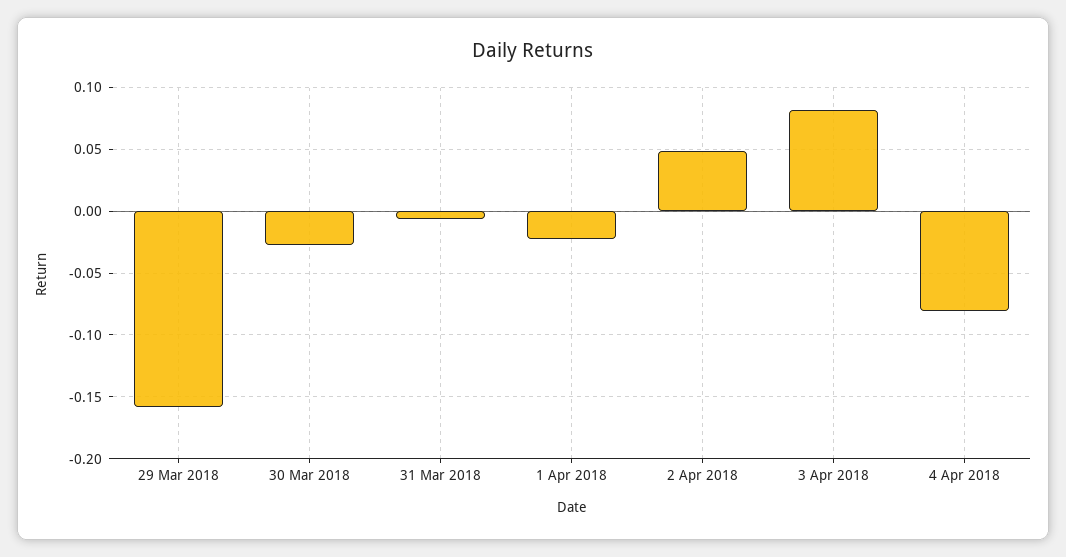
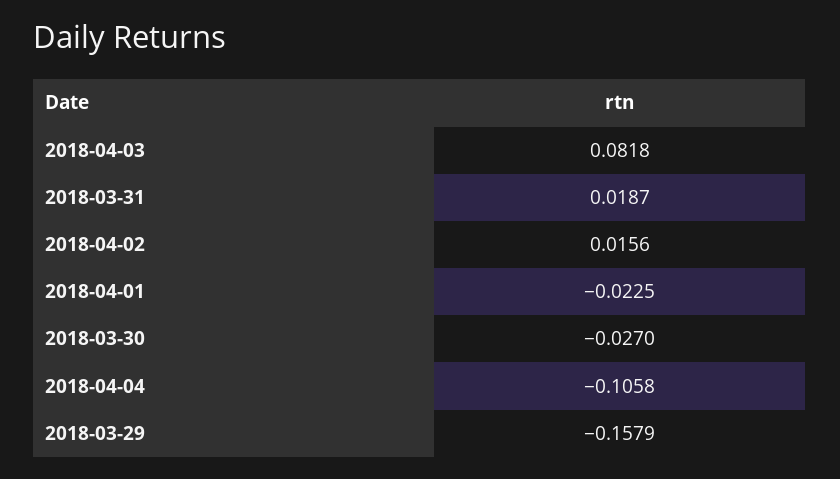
31 Mar 2018: -0.005 -> 0.0187
2 Apr 2018: 0.05 -> 0.0156
4 Apr 2018: -0.08 -> -0.1058

